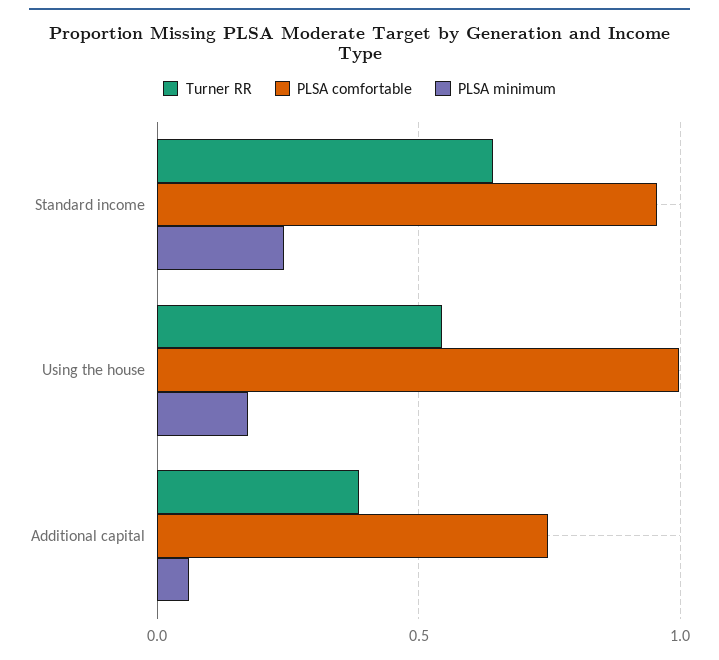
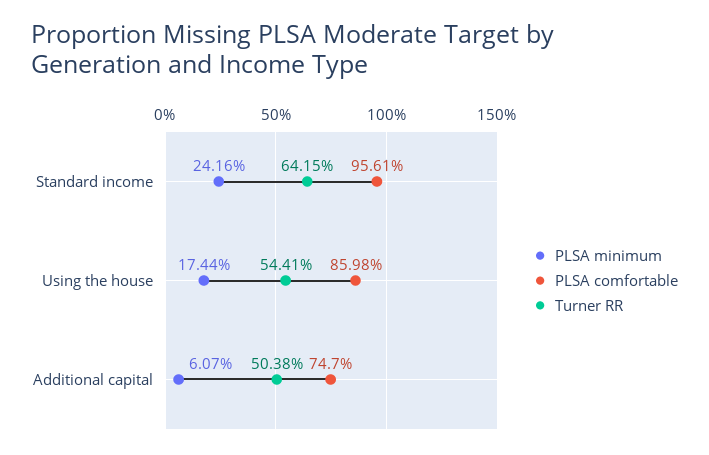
PLSA comfortable, Using the house: 1 -> 0.8598
Turner RR, Additional capital: 0.4 -> 0.5038

